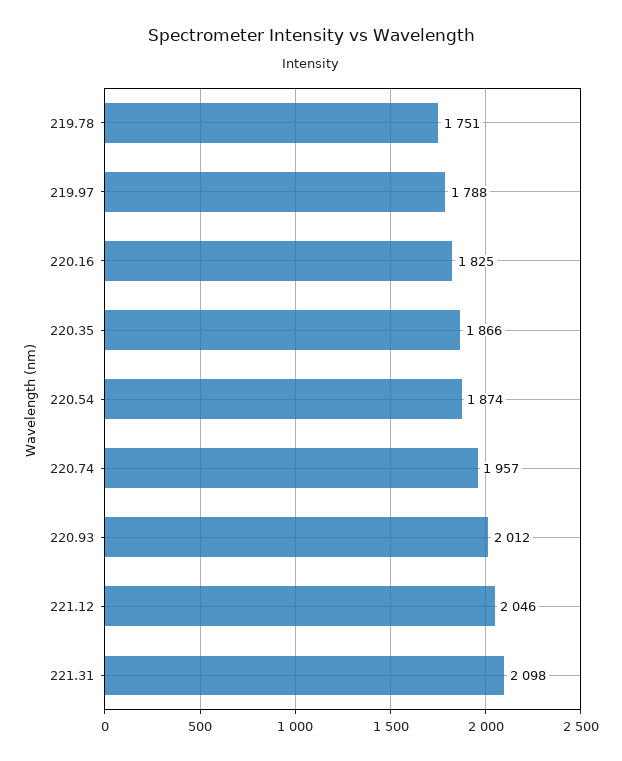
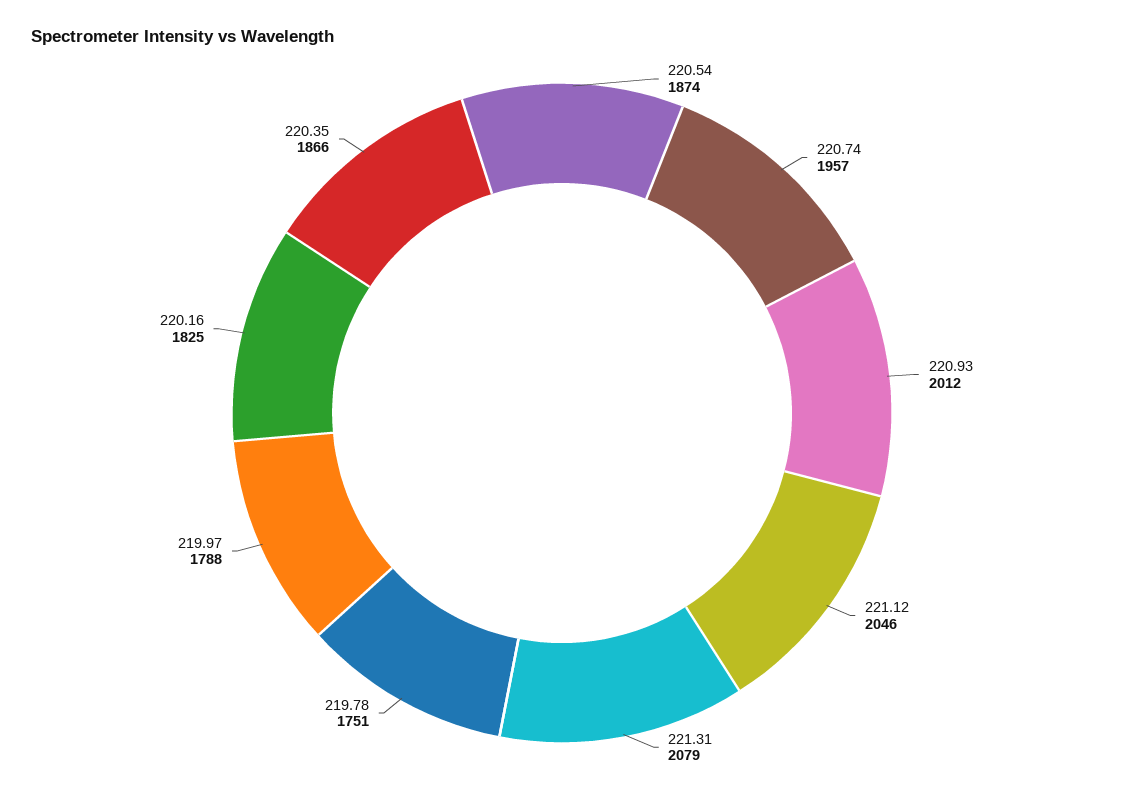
221.31: 2098 -> 2079

